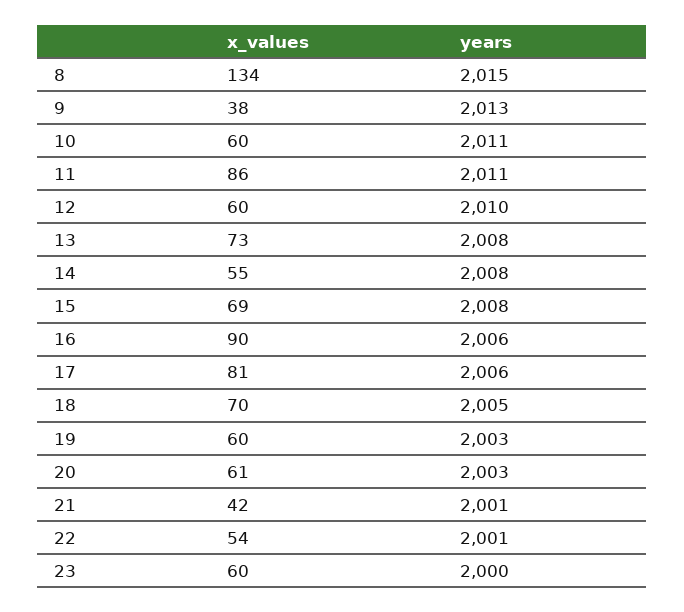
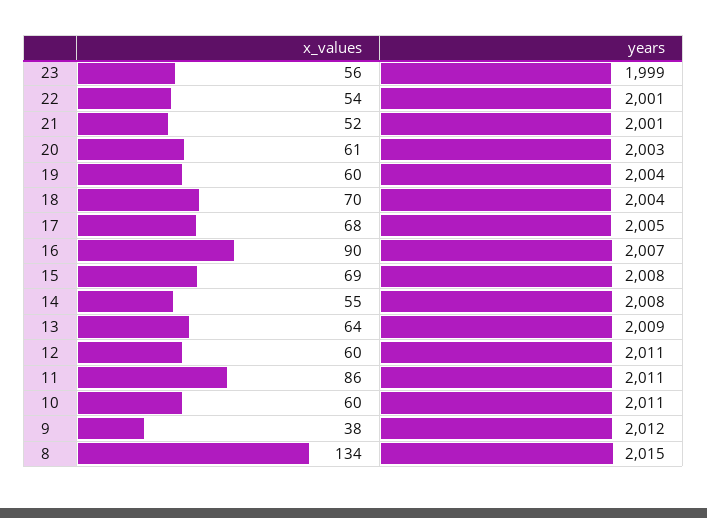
years, 9: 2013 -> 2012
years, 12: 2010 -> 2011
x_values, 13: 73 -> 64
years, 13: 2008 -> 2009
years, 16: 2006 -> 2007
x_values, 17: 81 -> 68
years, 17: 2006 -> 2005
years, 18: 2005 -> 2004
years, 19: 2003 -> 2004
x_values, 21: 42 -> 52
x_values, 23: 60 -> 56
years, 23: 2000 -> 1999

